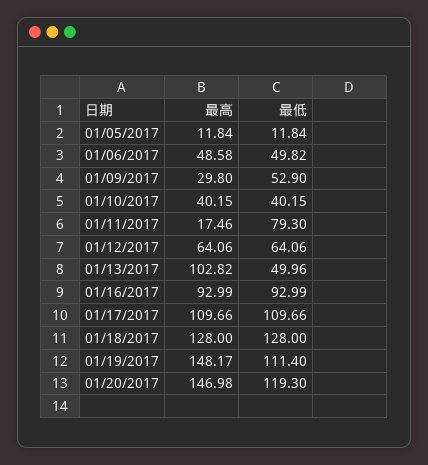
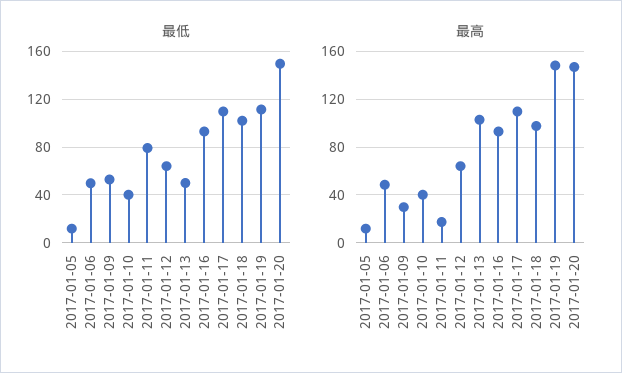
最高, 01/18/2017: 128 -> 100
最低, 01/18/2017: 128 -> 100
最低, 01/20/2017: 119.3 -> 150

